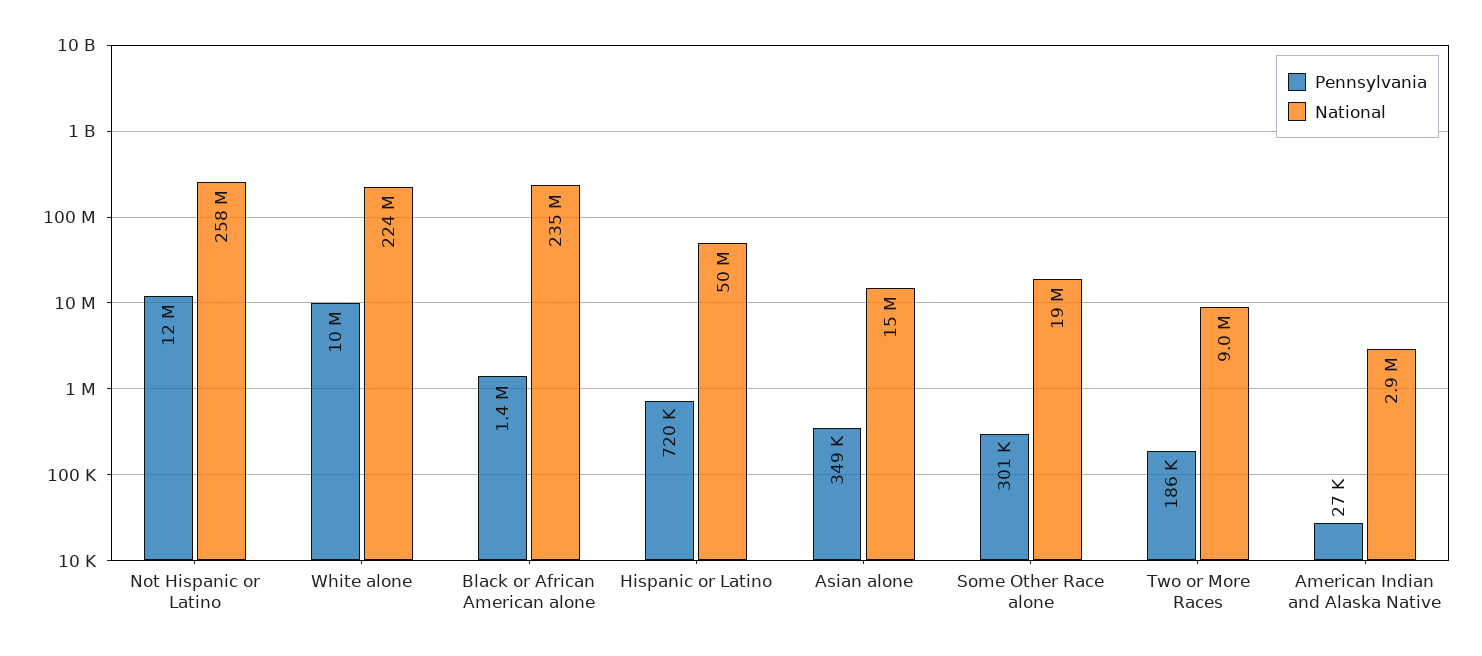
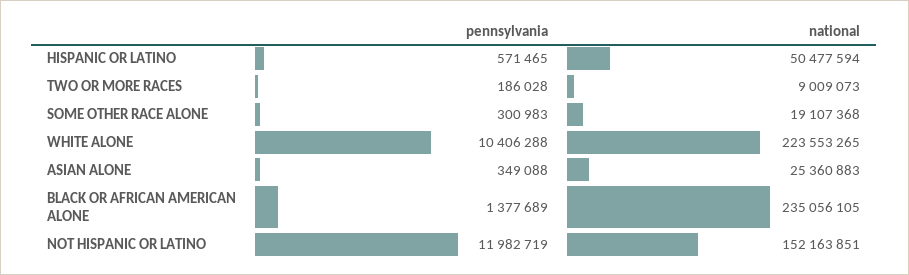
National, Not Hispanic or Latino: 258000000 -> 152163851
Pennsylvania, Hispanic or Latino: 720000 -> 571465
National, Asian alone: 15000000 -> 25360883
Pennsylvania, American Indian and Alaska Native: 27000 -> none
National, American Indian and Alaska Native: 2900000 -> none

